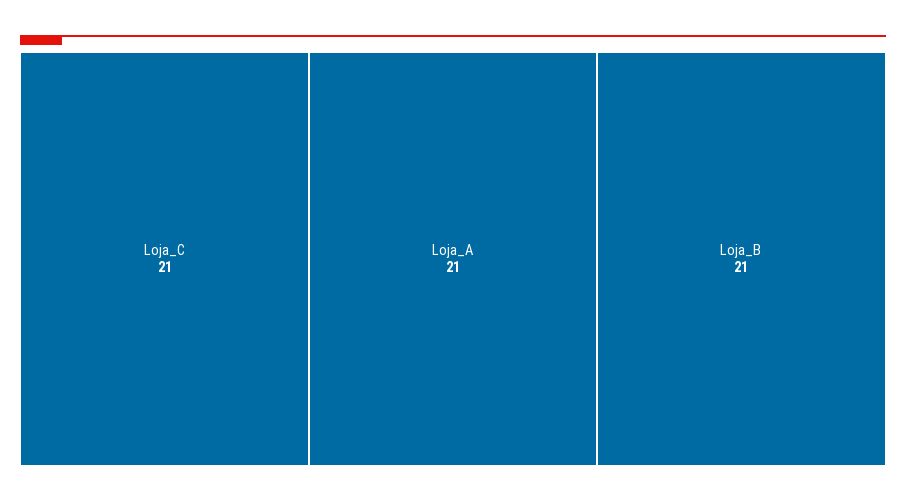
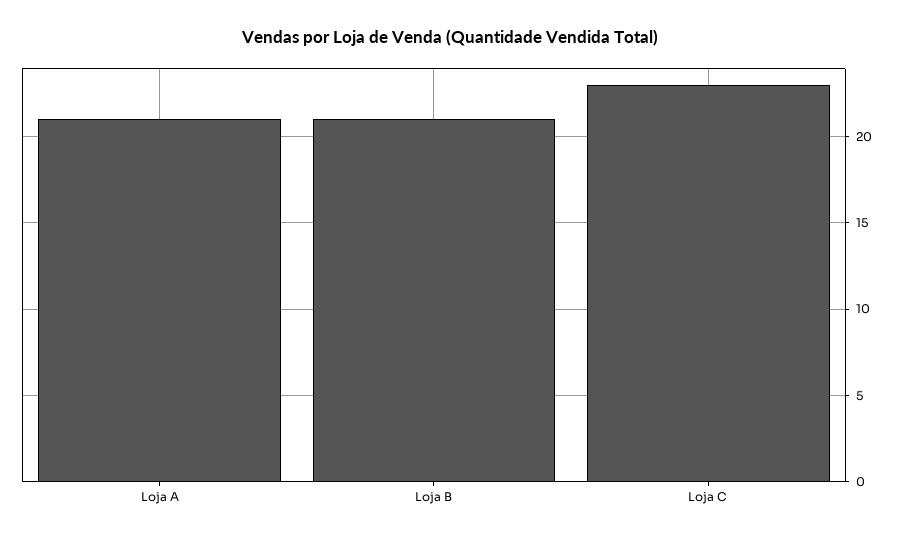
Loja_C: 21 -> 23

